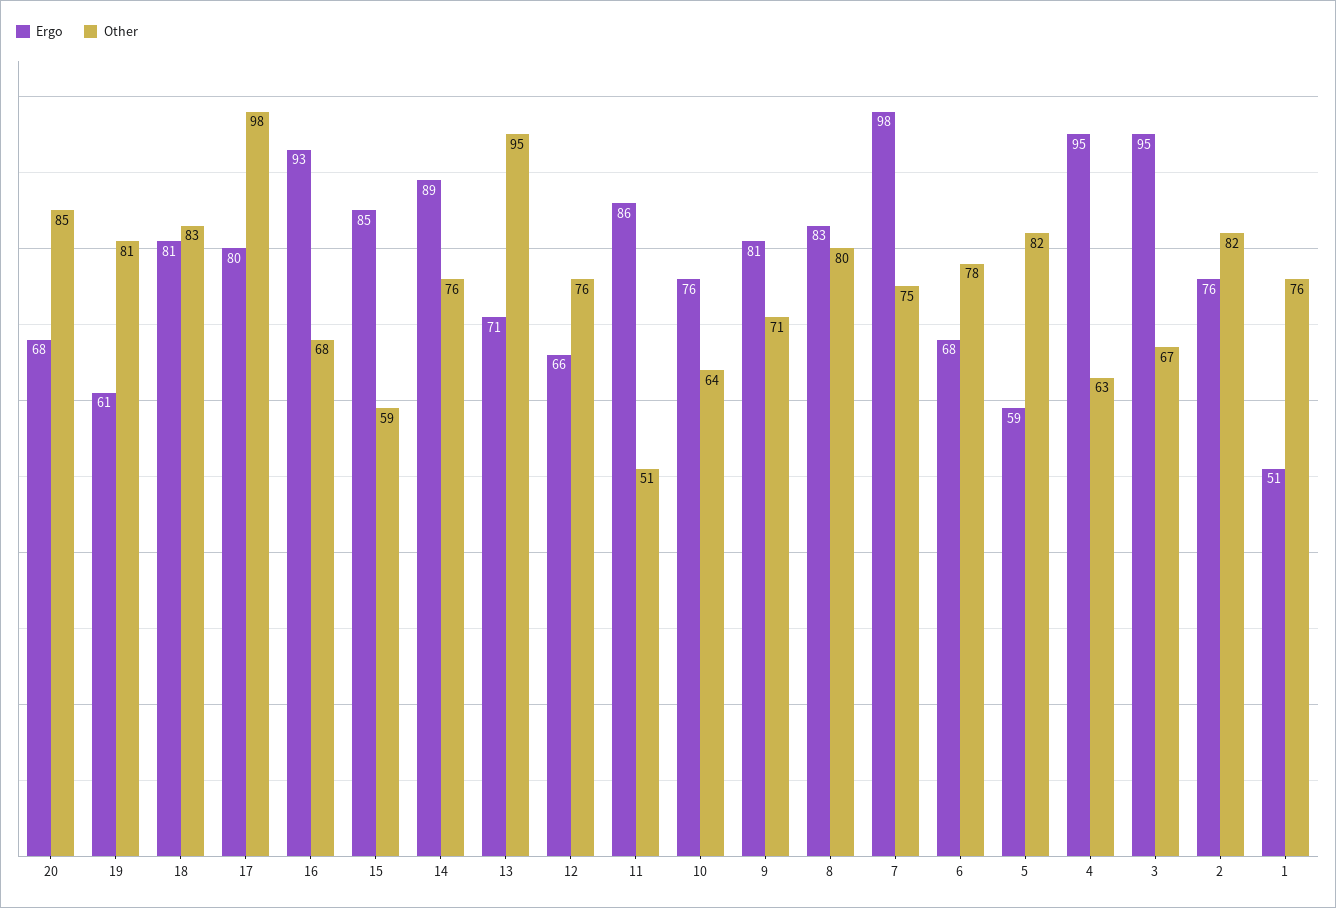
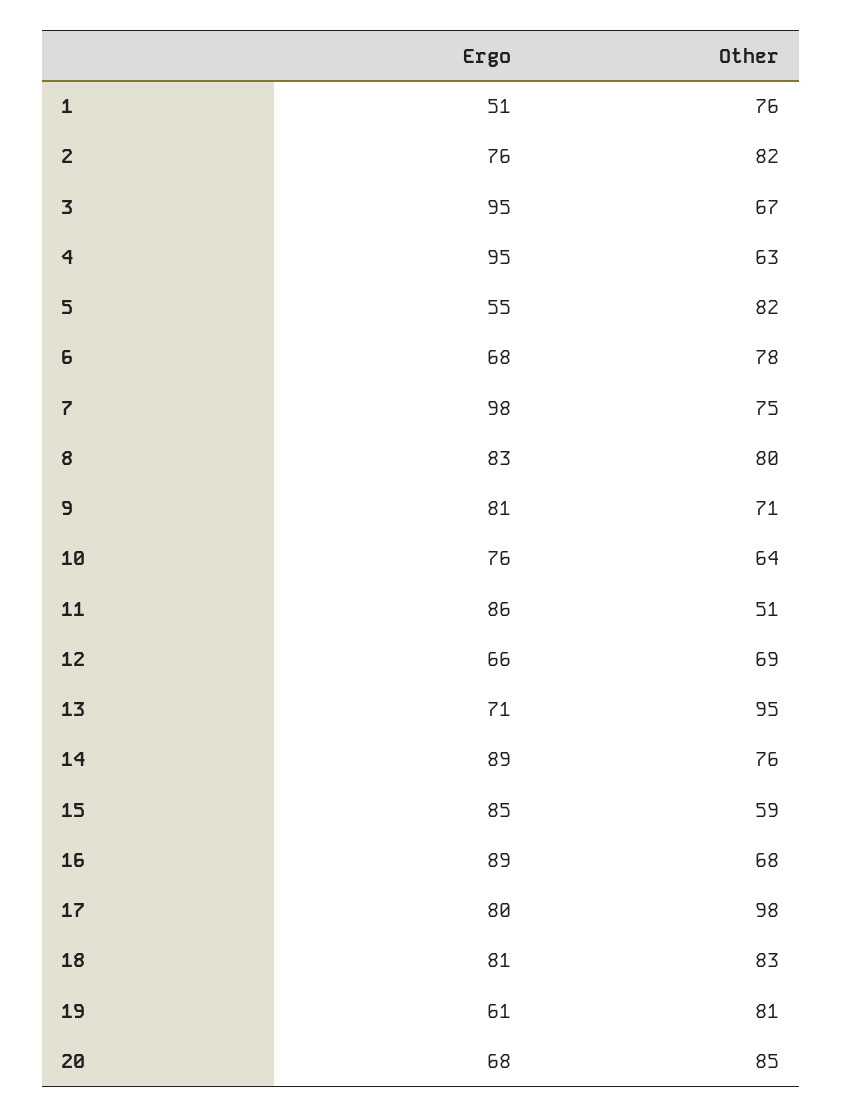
Ergo, 16: 93 -> 89
Other, 12: 76 -> 69
Ergo, 5: 59 -> 55

